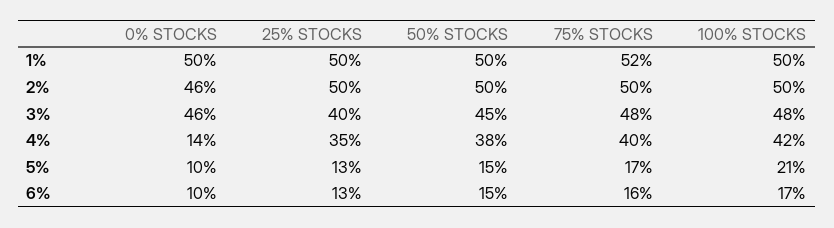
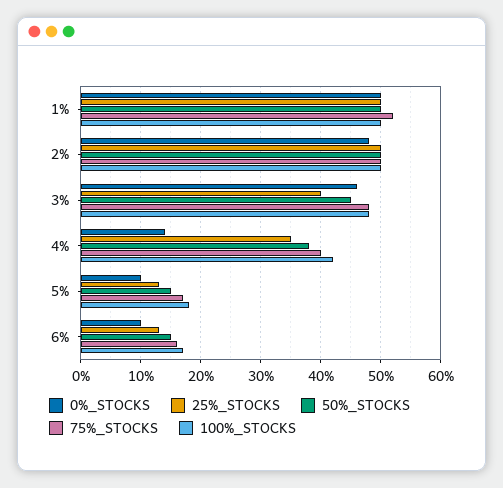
0% STOCKS, 2%: 46 -> 48
100% STOCKS, 5%: 21 -> 18

